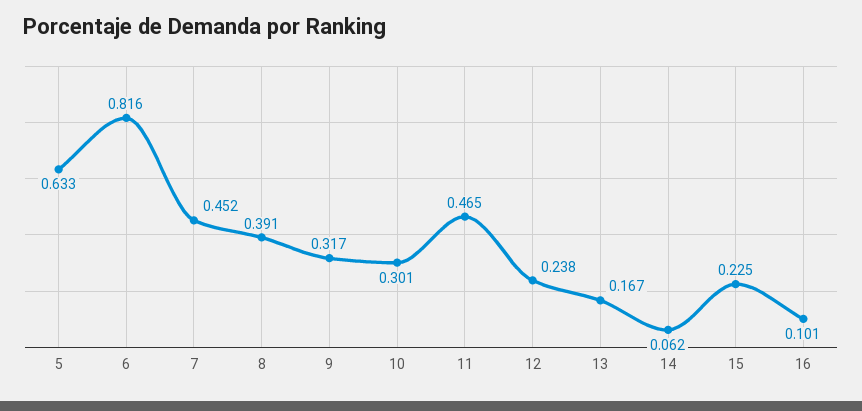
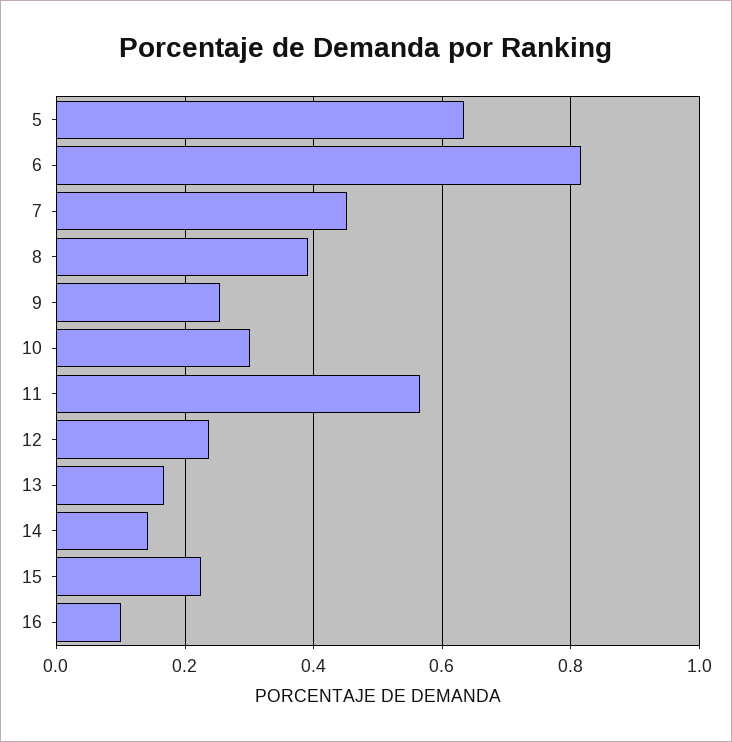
9: 0.317 -> 0.26
11: 0.465 -> 0.56
14: 0.062 -> 0.14

